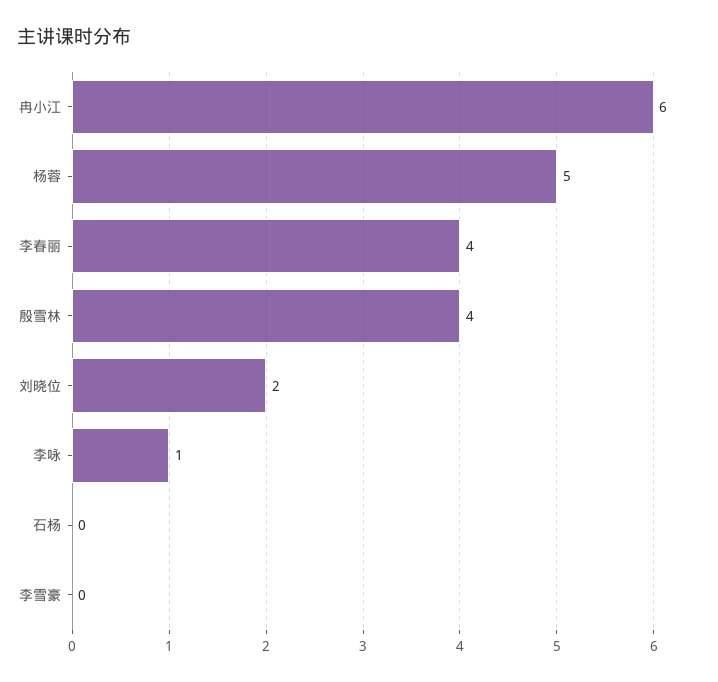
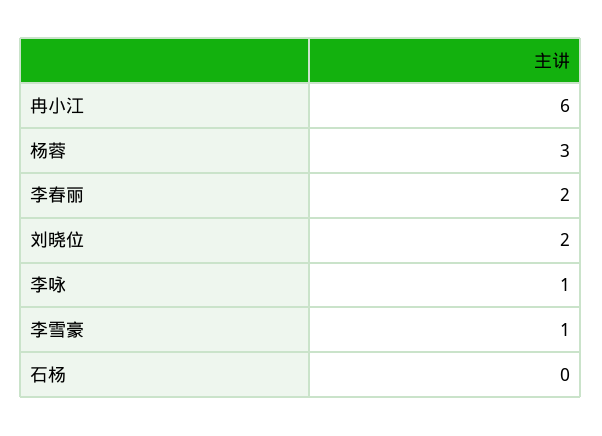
杨蓉: 5 -> 3
李春丽: 4 -> 2
殷雪林: 4 -> none
李雪豪: 0 -> 1

